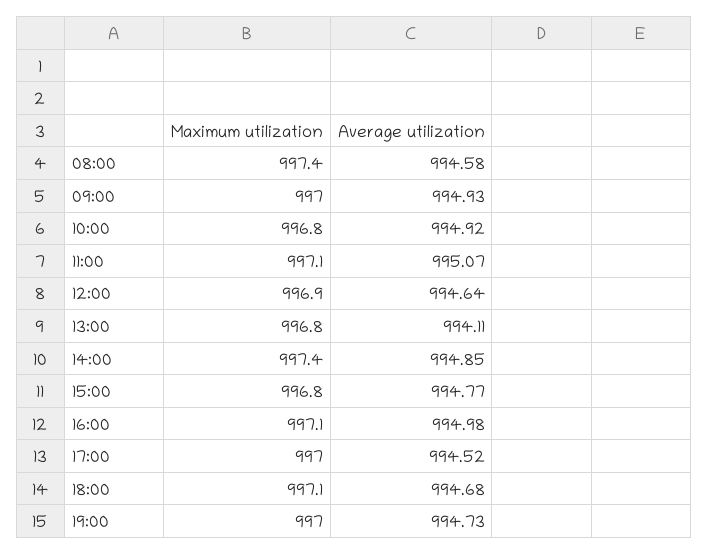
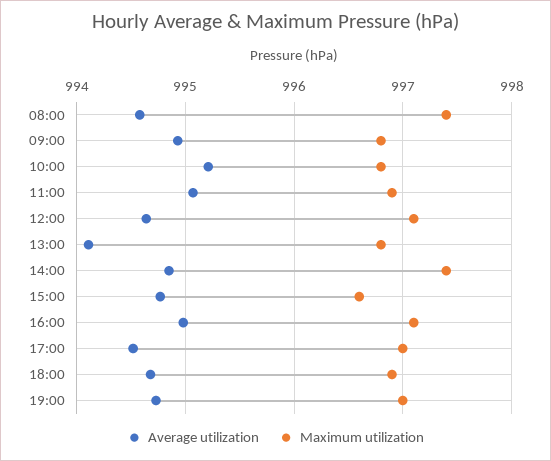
Maximum utilization, 09:00: 997 -> 996.8
Average utilization, 10:00: 994.92 -> 995.2
Maximum utilization, 11:00: 997.1 -> 996.9
Maximum utilization, 12:00: 996.9 -> 997.1
Maximum utilization, 15:00: 996.8 -> 996.6
Maximum utilization, 18:00: 997.1 -> 996.9

